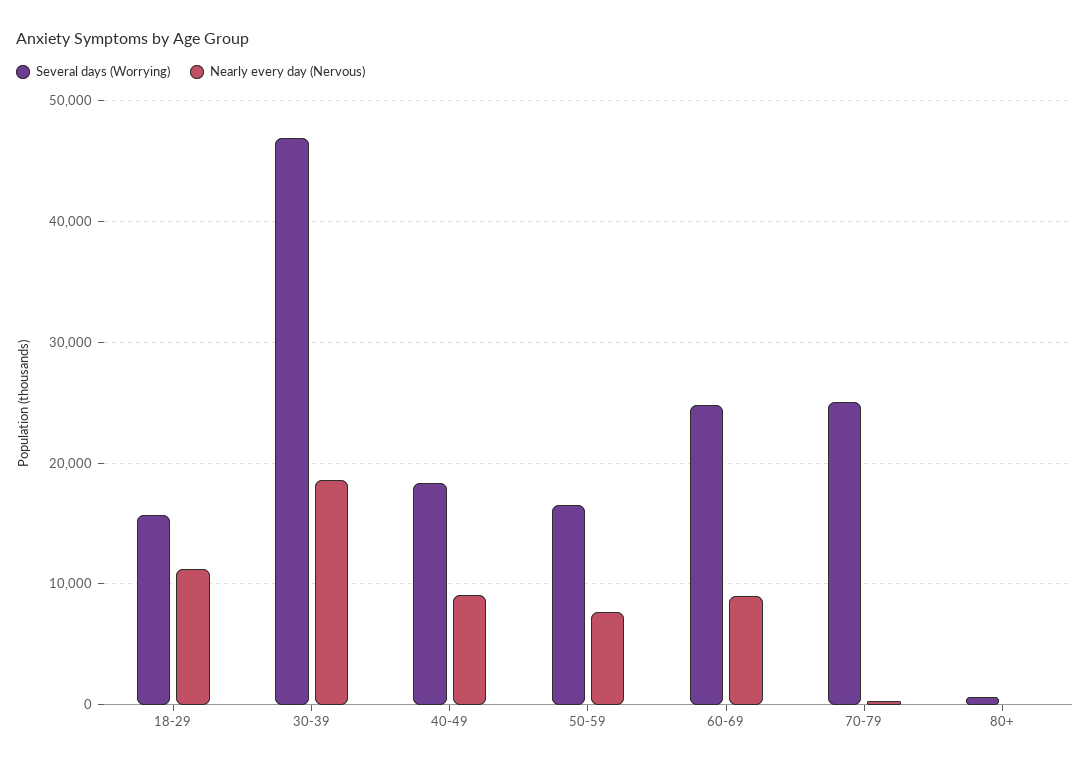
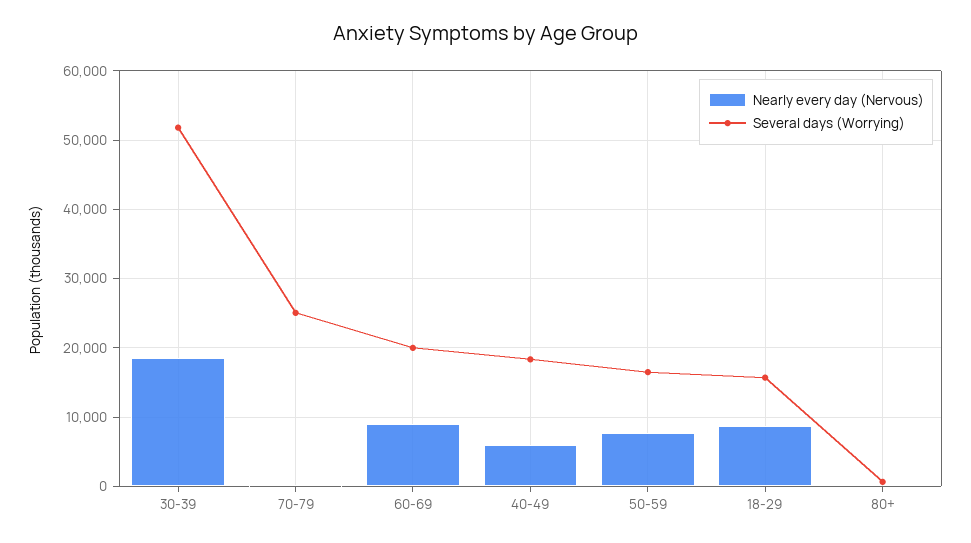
Nearly every day (Nervous), 18-29: 11000 -> 9000
Several days (Worrying), 30-39: 47000 -> 52000
Nearly every day (Nervous), 40-49: 9000 -> 6000
Several days (Worrying), 60-69: 25000 -> 20000

